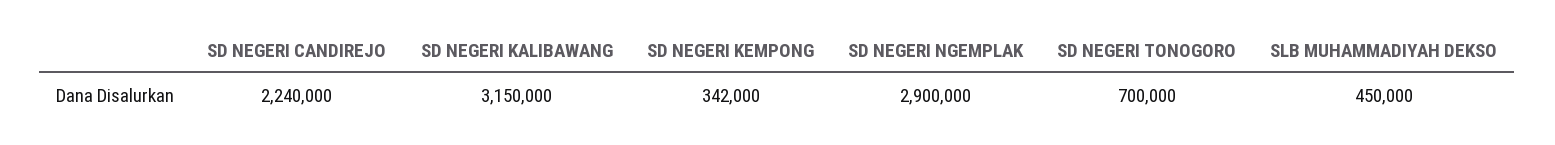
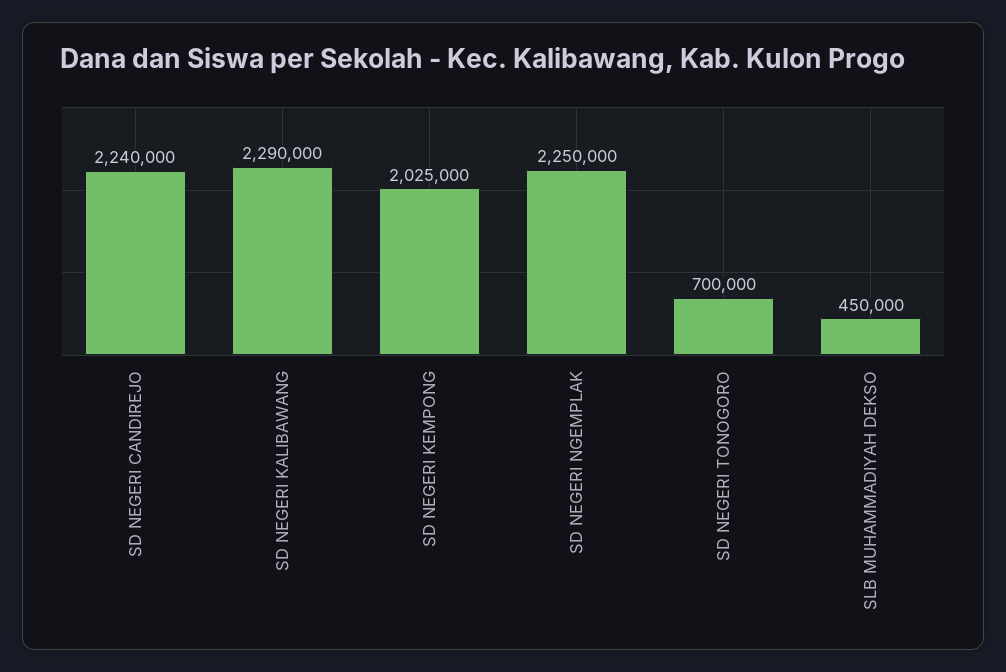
SD NEGERI KALIBAWANG: 3150000 -> 2290000
SD NEGERI KEMPONG: 342000 -> 2025000
SD NEGERI NGEMPLAK: 2900000 -> 2250000

